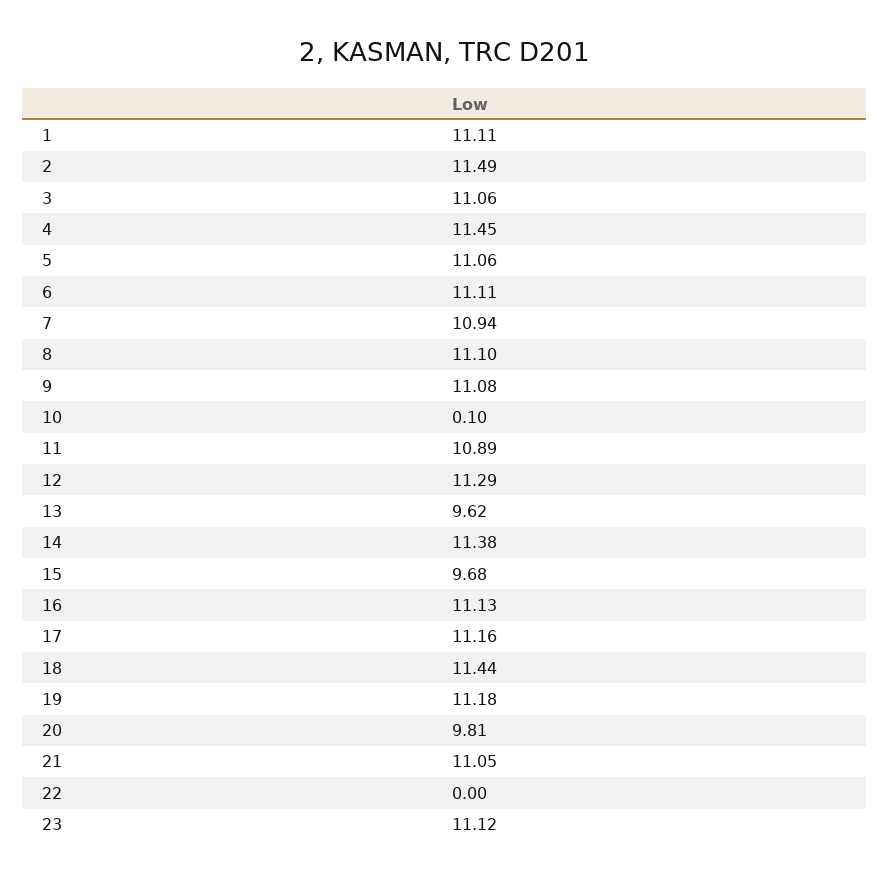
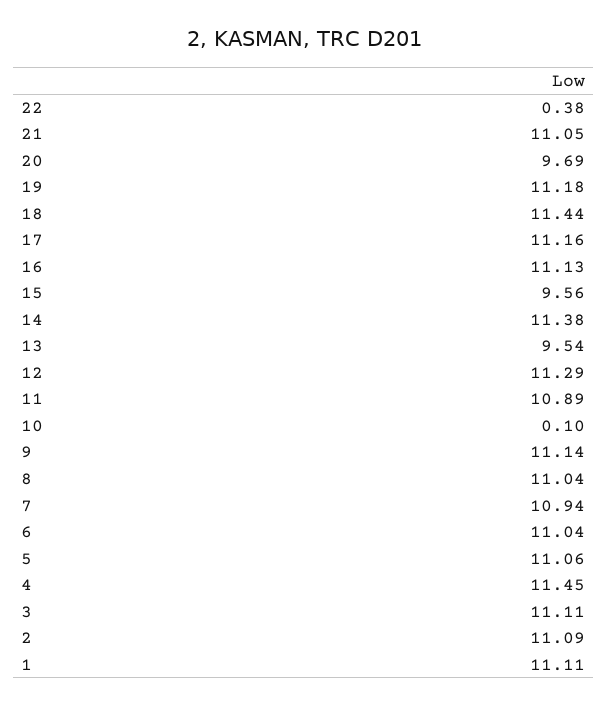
2: 11.49 -> 11.09
3: 11.06 -> 11.11
6: 11.11 -> 11.04
8: 11.1 -> 11.04
9: 11.08 -> 11.14
13: 9.62 -> 9.54
15: 9.68 -> 9.56
20: 9.81 -> 9.69
22: 0 -> 0.38
23: 11.12 -> none

